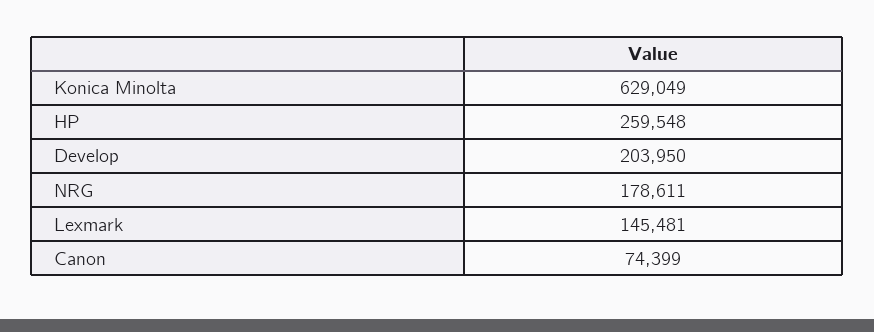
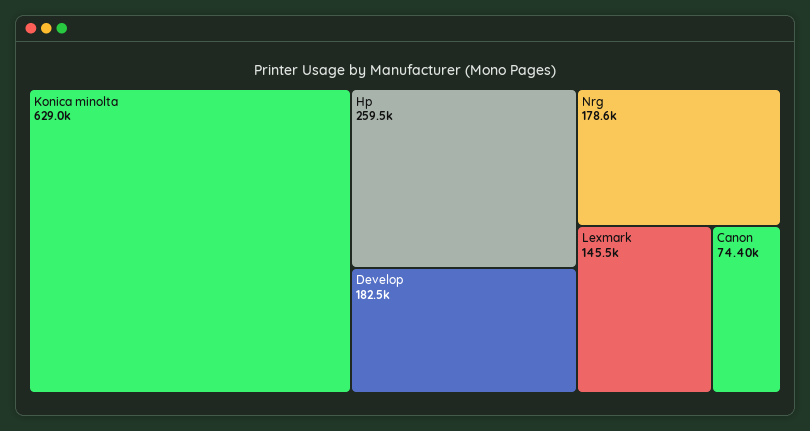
Develop: 203950 -> 182500

